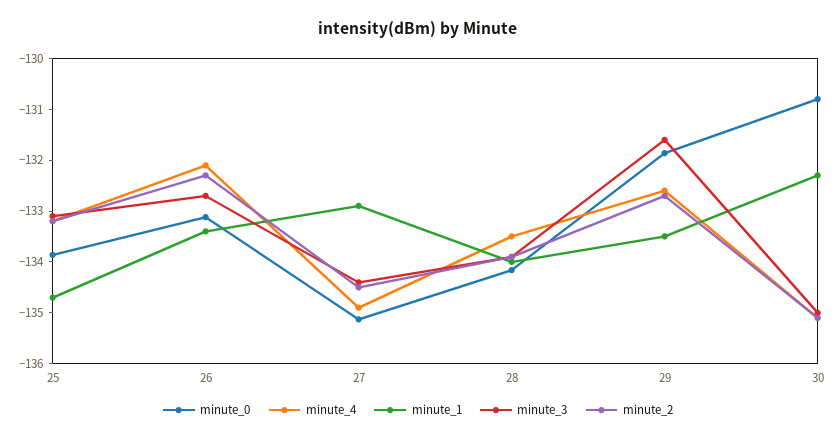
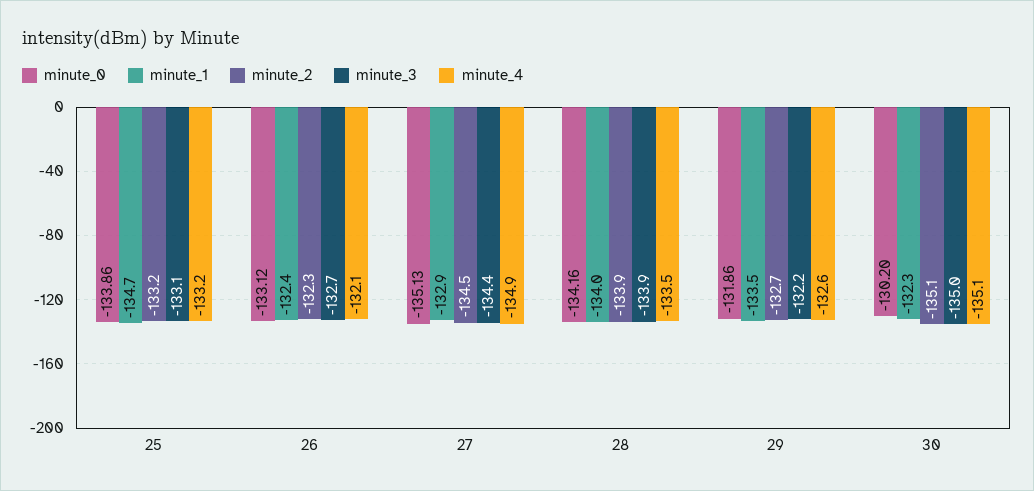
minute_1, 26: -133.4 -> -132.4
minute_3, 29: -131.6 -> -132.2
minute_0, 30: -130.8 -> -130.2

